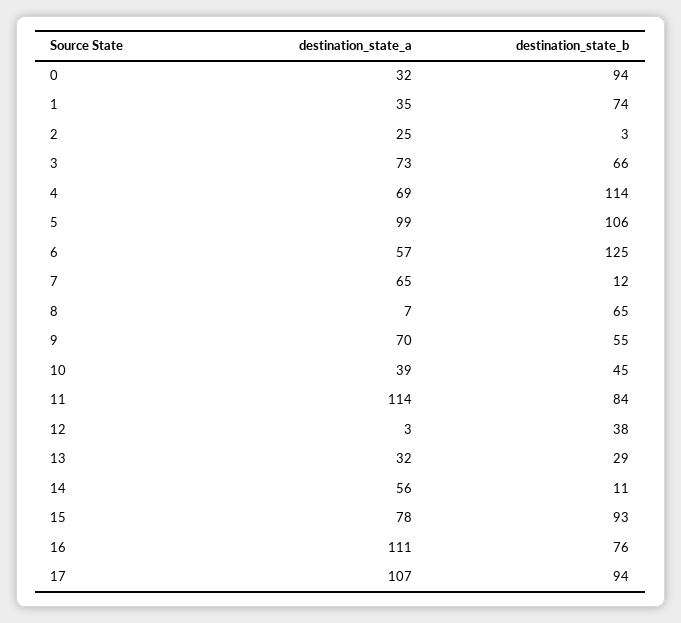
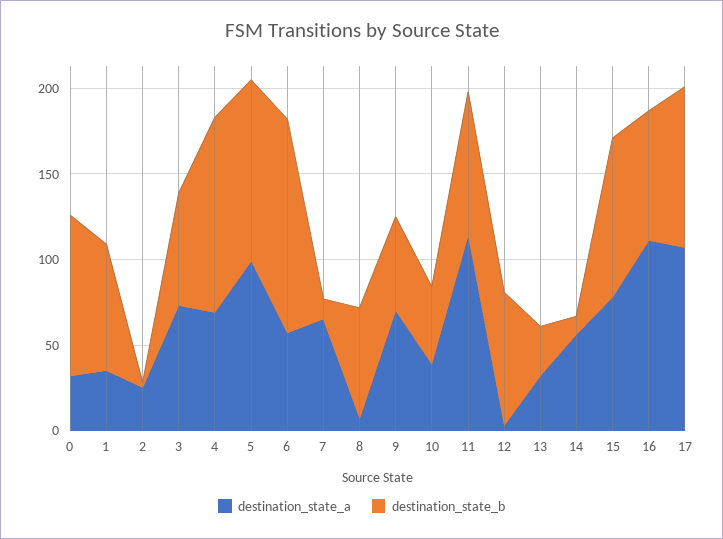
destination_state_b, 12: 38 -> 80

